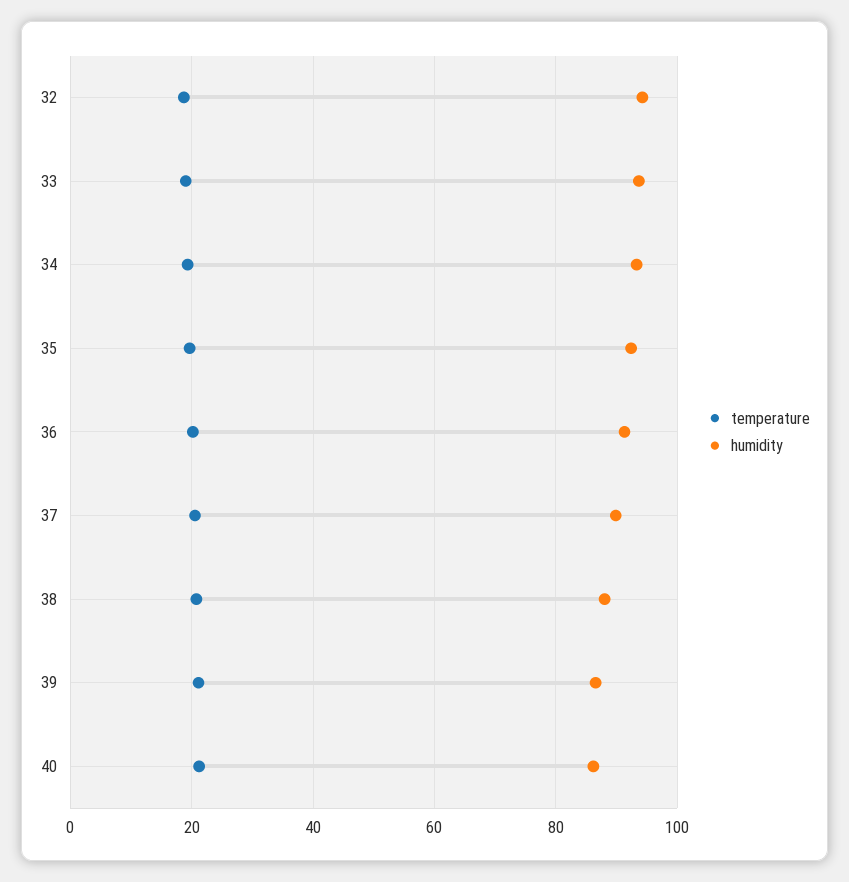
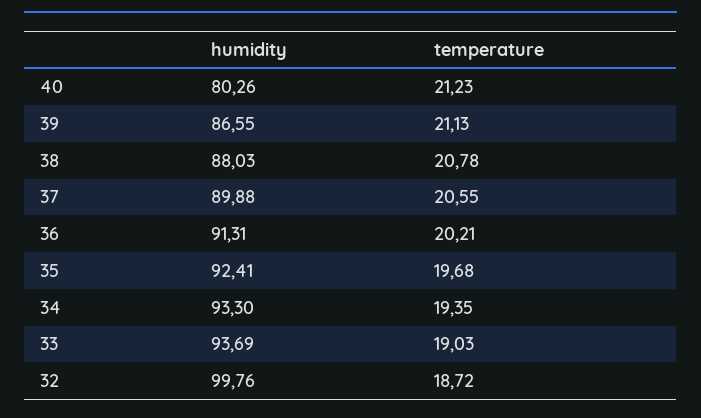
humidity, 32: 94 -> 99.76
humidity, 40: 86 -> 80.26

